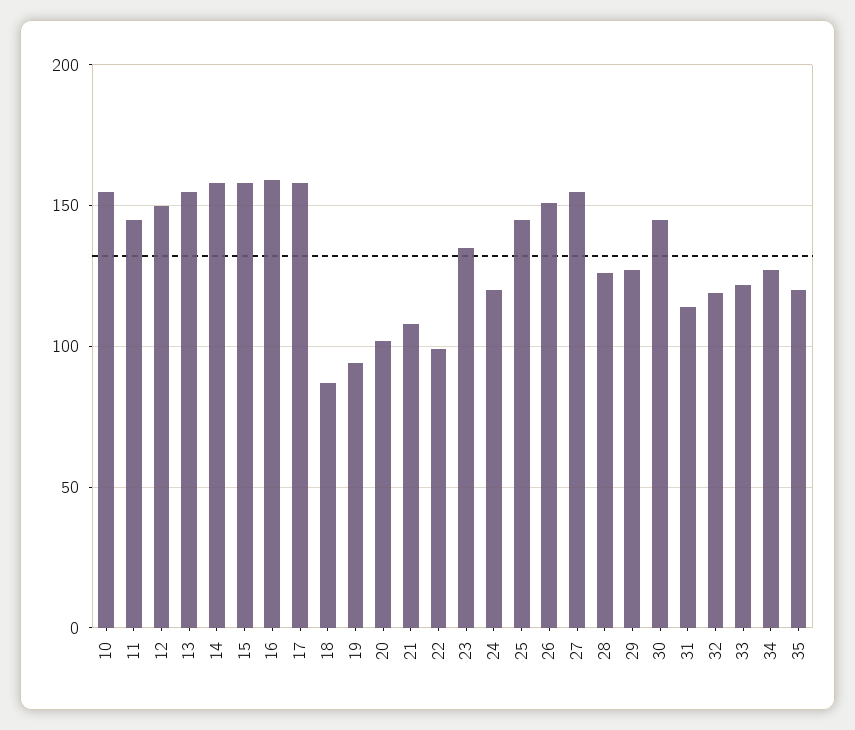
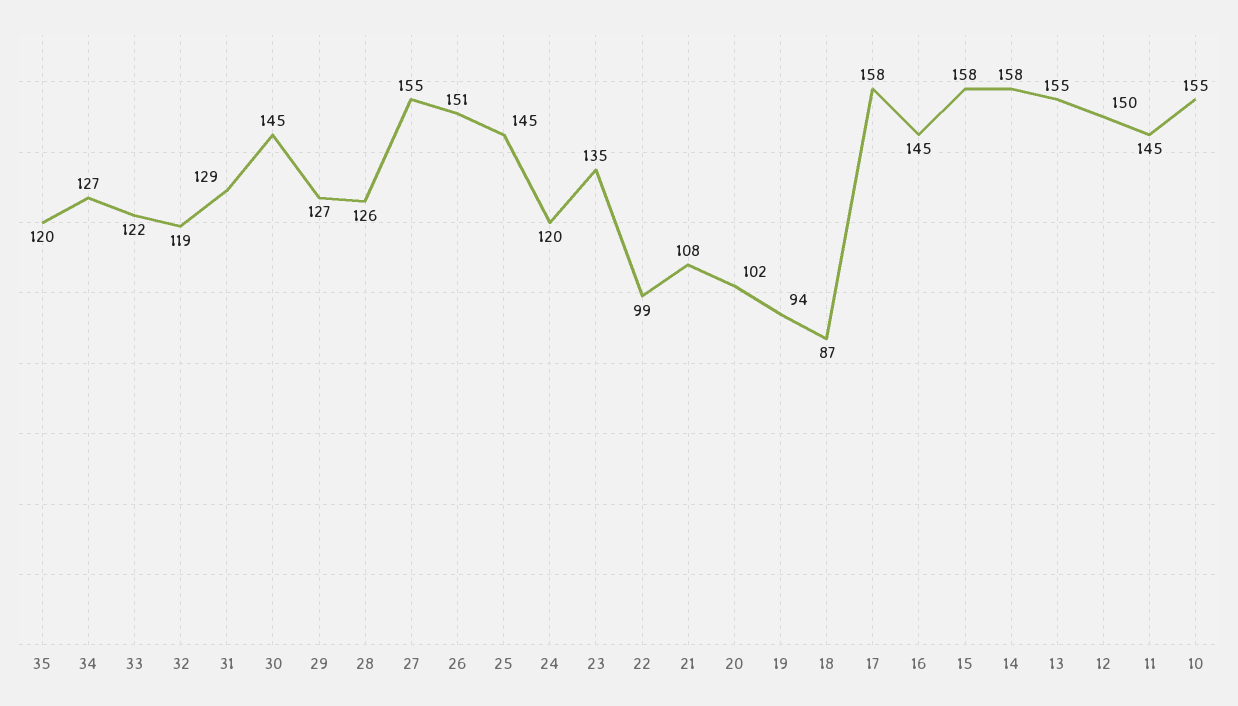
16: 160 -> 145
31: 115 -> 129

